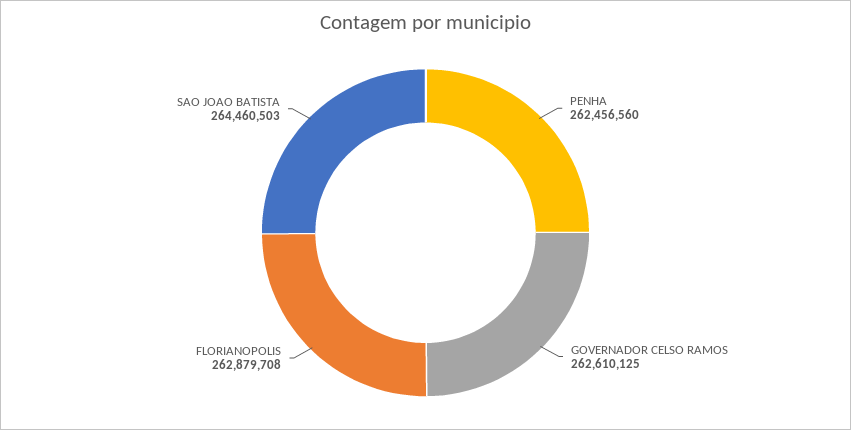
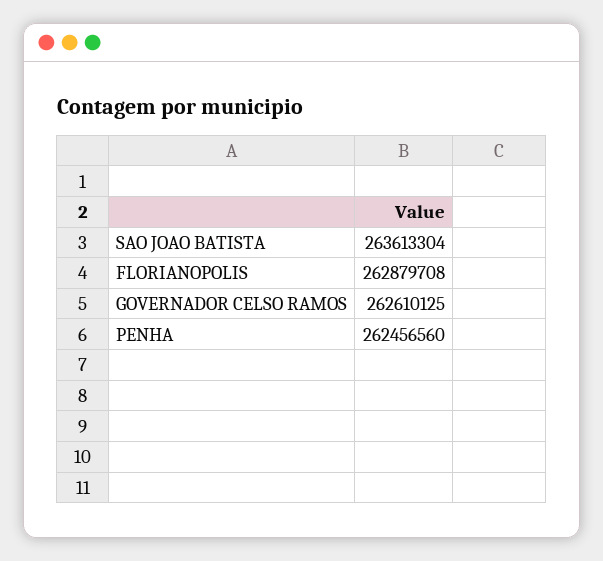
SAO JOAO BATISTA: 264460503 -> 263613304

